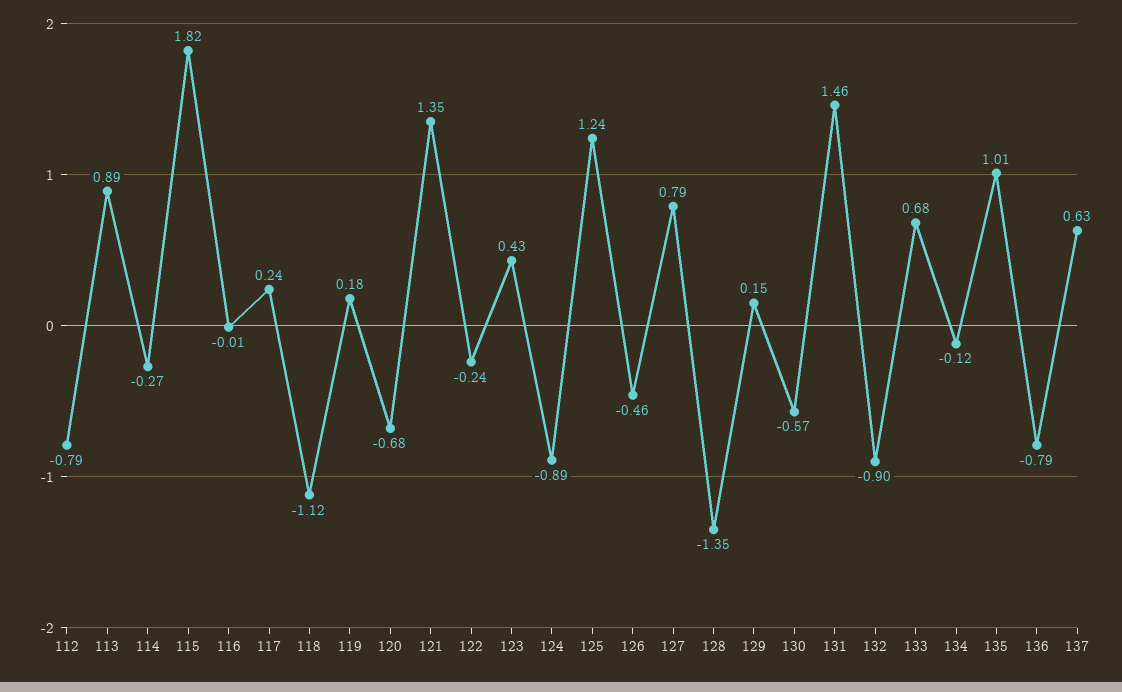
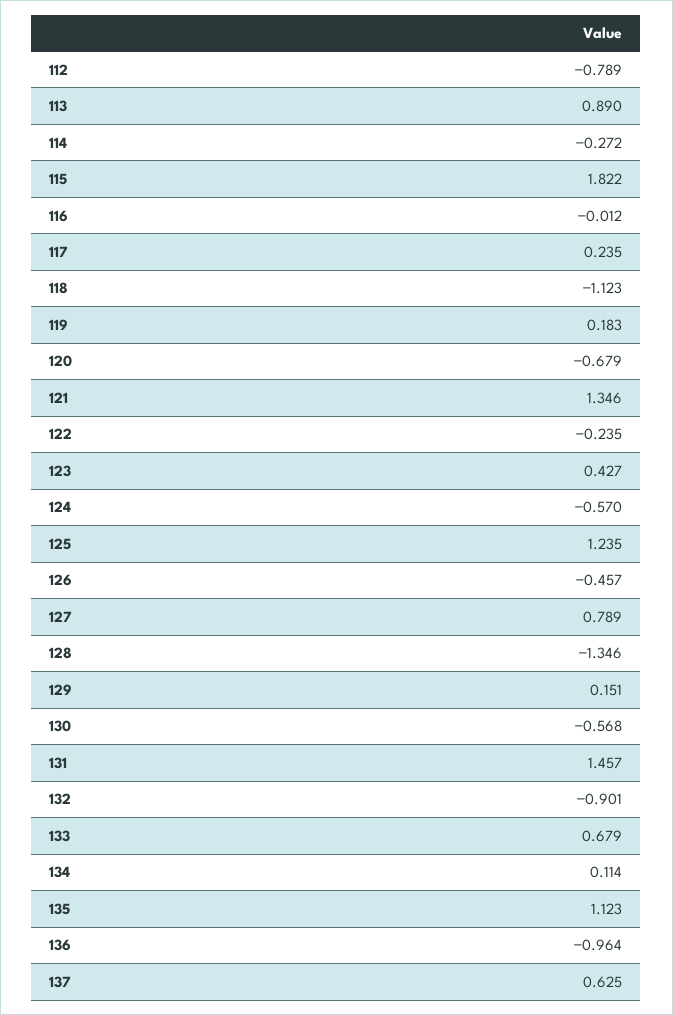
124: -0.89 -> -0.57
134: -0.12 -> 0.114
135: 1.01 -> 1.123
136: -0.79 -> -0.964

